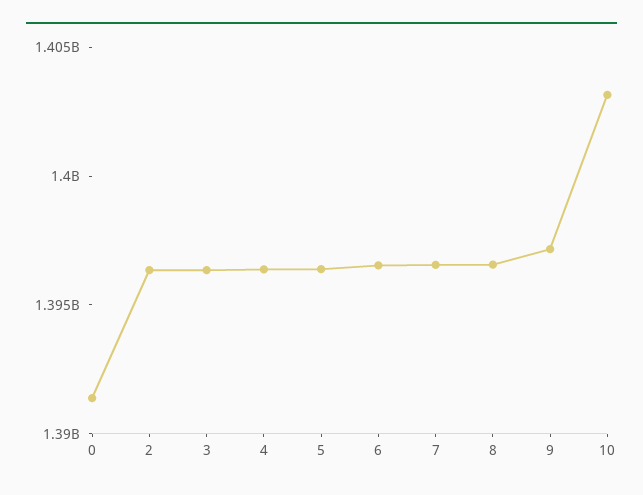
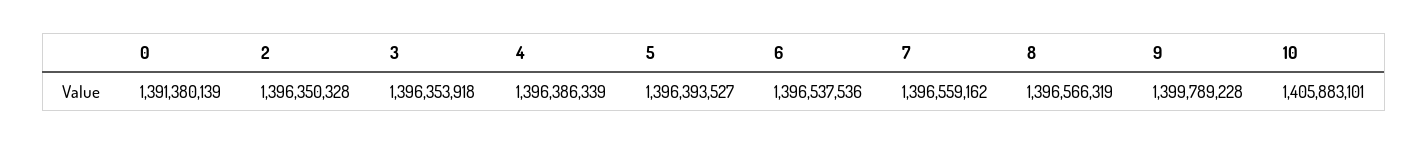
9: 1397000000 -> 1399789228
10: 1403000000 -> 1405883101

